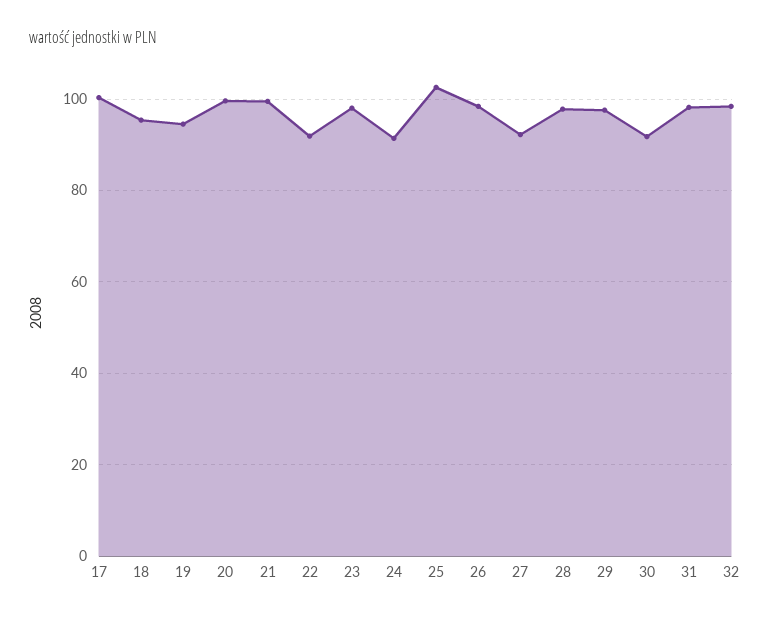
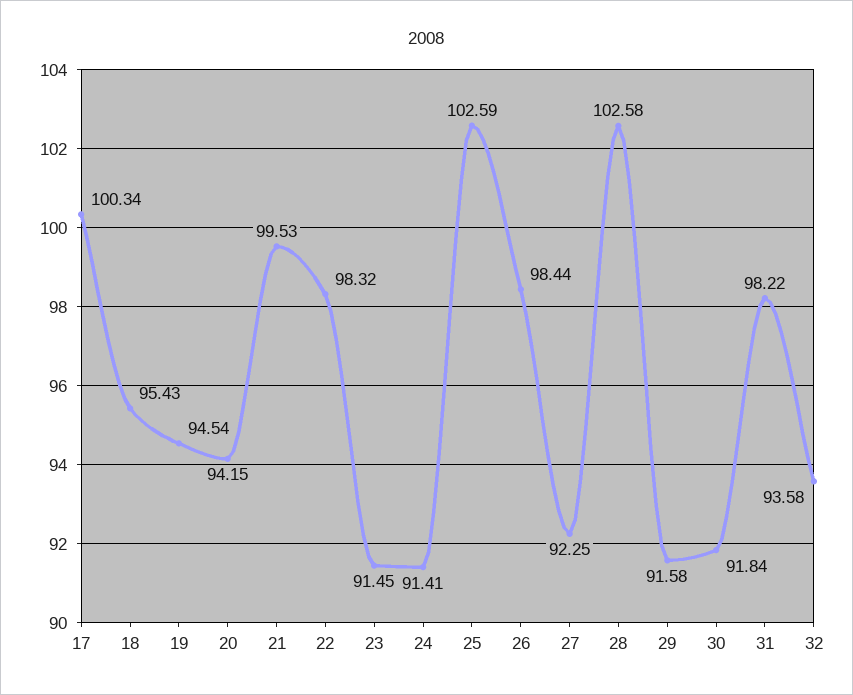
20: 100 -> 94.15
22: 92 -> 98.32
23: 98 -> 91.45
28: 98 -> 102.58
29: 98 -> 91.58
32: 98 -> 93.58

